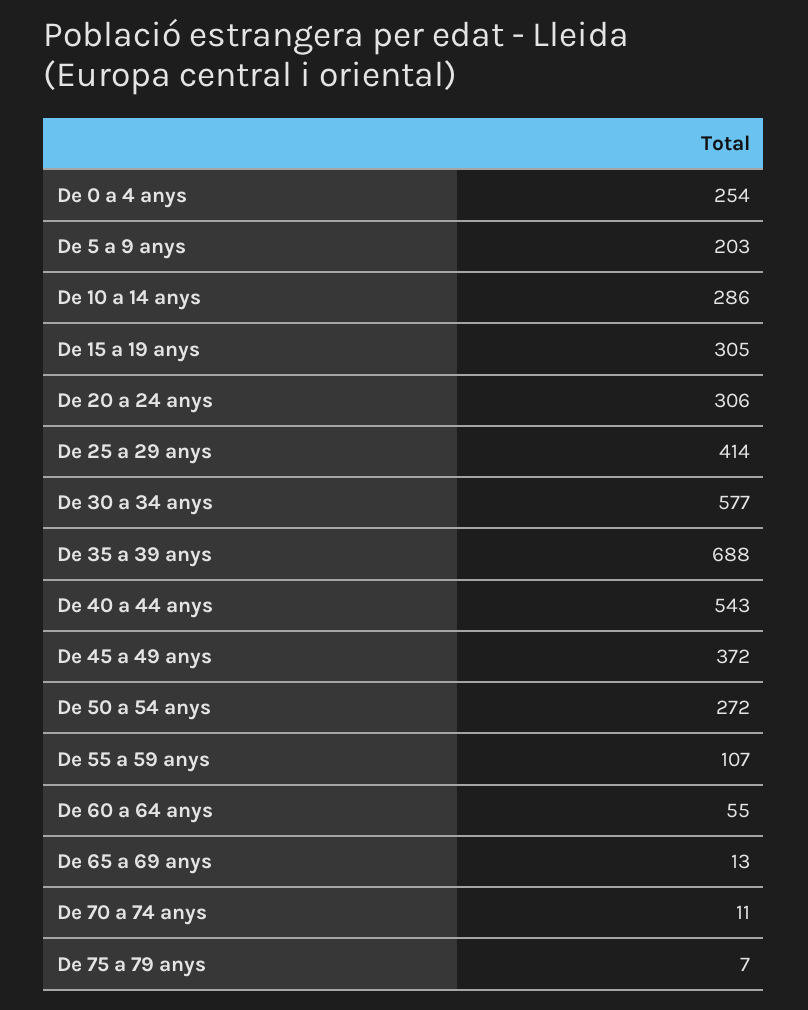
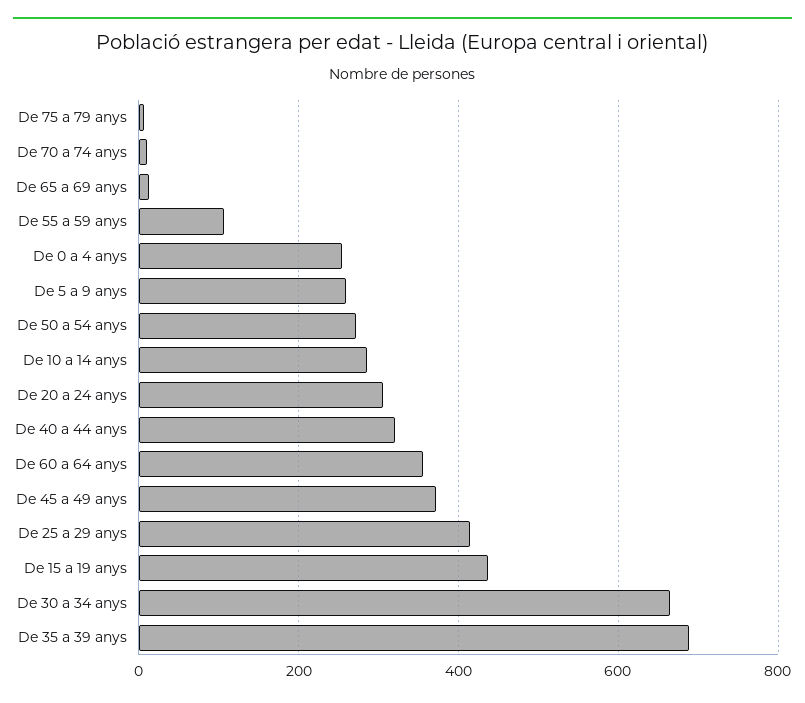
De 5 a 9 anys: 203 -> 260
De 15 a 19 anys: 305 -> 440
De 30 a 34 anys: 577 -> 660
De 40 a 44 anys: 543 -> 320
De 60 a 64 anys: 55 -> 360

